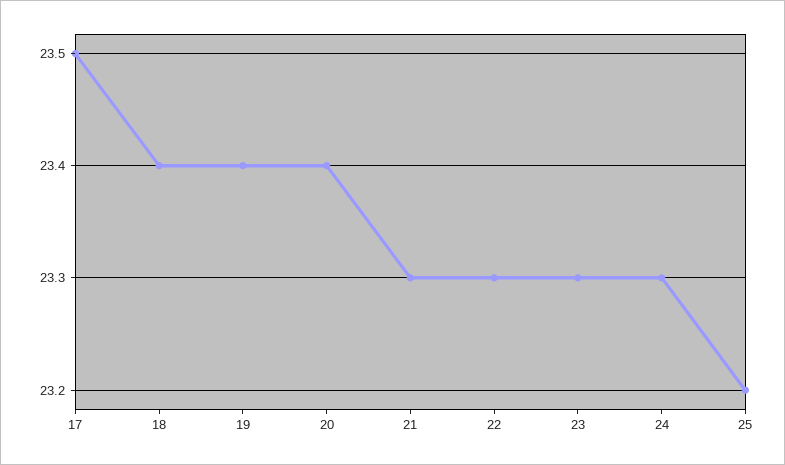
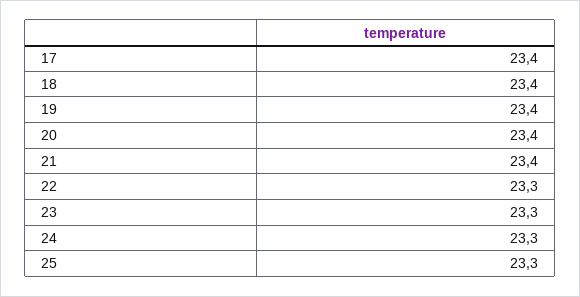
17: 23.5 -> 23.4
21: 23.3 -> 23.4
25: 23.2 -> 23.3

